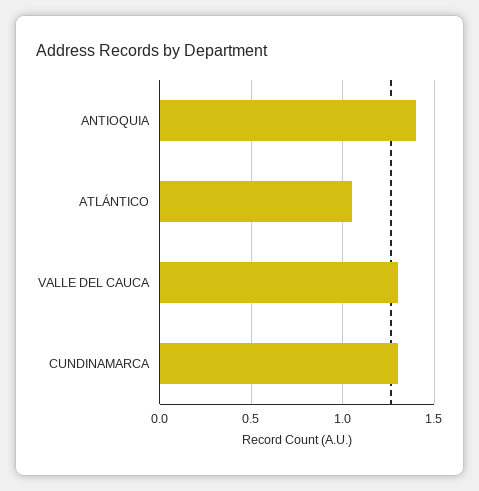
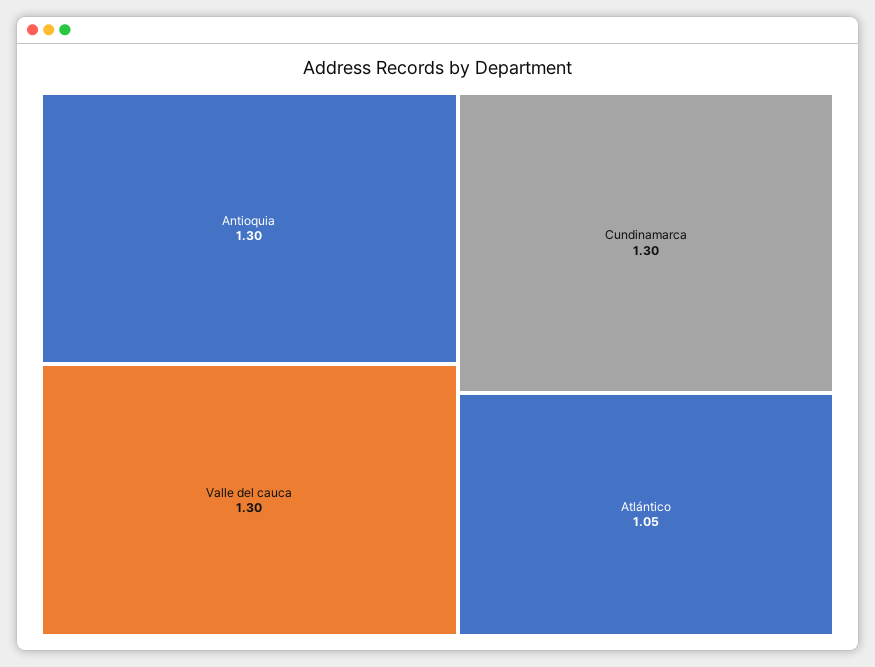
ANTIOQUIA: 1.4 -> 1.3

